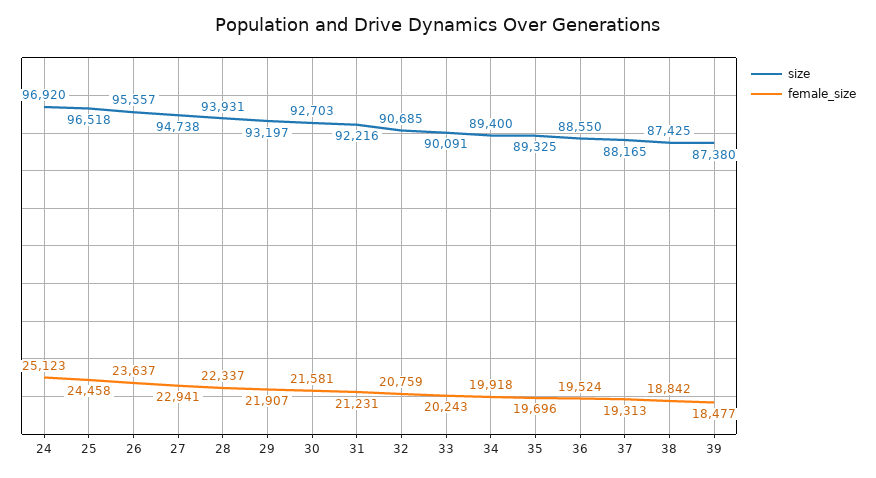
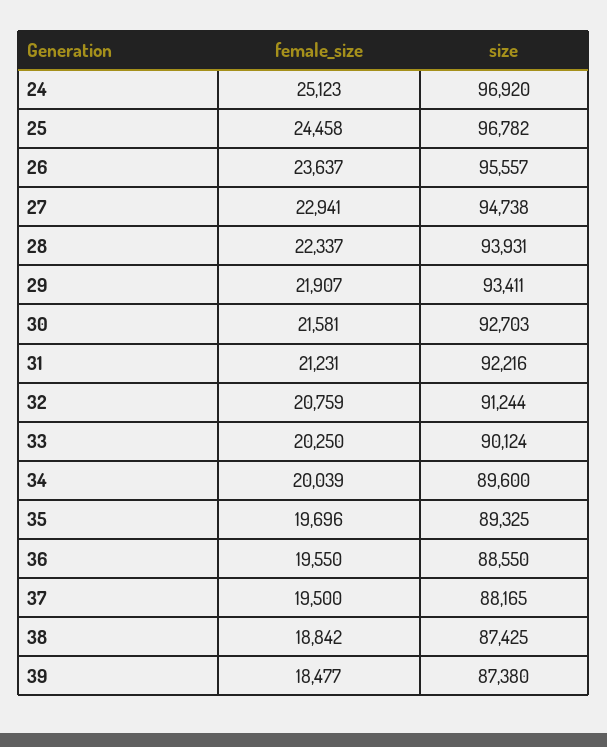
size, 25: 96518 -> 96782
size, 29: 93197 -> 93411
size, 32: 90685 -> 91244
size, 33: 90091 -> 90124
female_size, 33: 20243 -> 20250
size, 34: 89400 -> 89600
female_size, 34: 19918 -> 20039
female_size, 36: 19524 -> 19550
female_size, 37: 19313 -> 19500

